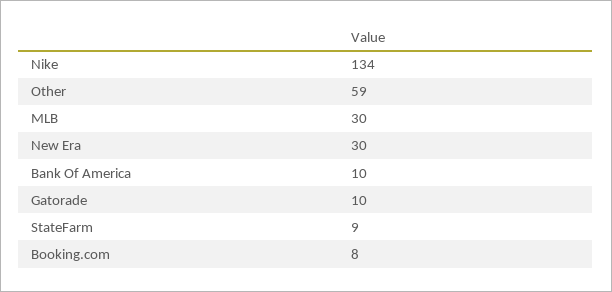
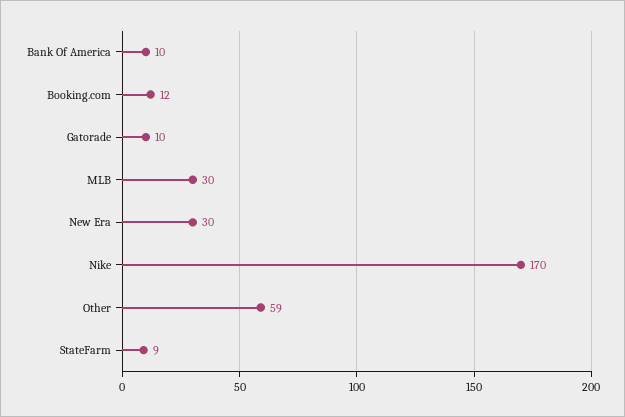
Nike: 134 -> 170
Booking.com: 8 -> 12

